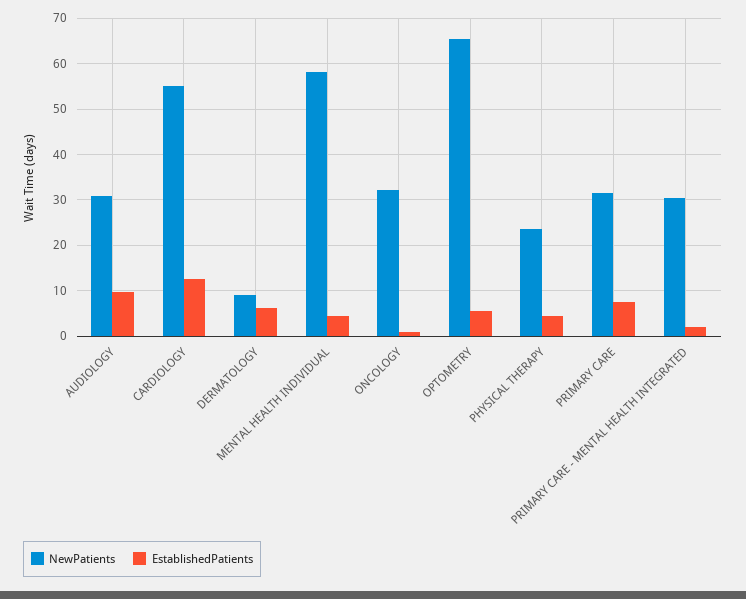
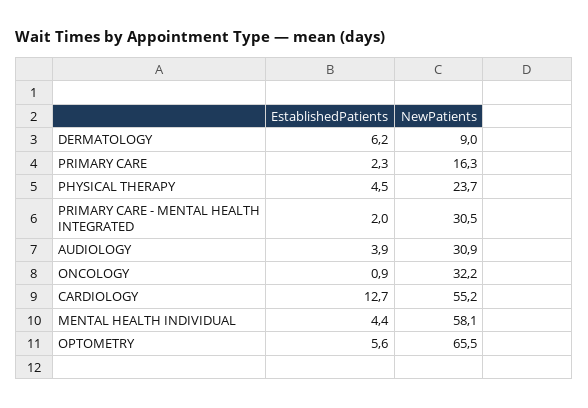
EstablishedPatients, AUDIOLOGY: 10 -> 3.9
NewPatients, PRIMARY CARE: 32 -> 16.3
EstablishedPatients, PRIMARY CARE: 8 -> 2.3

